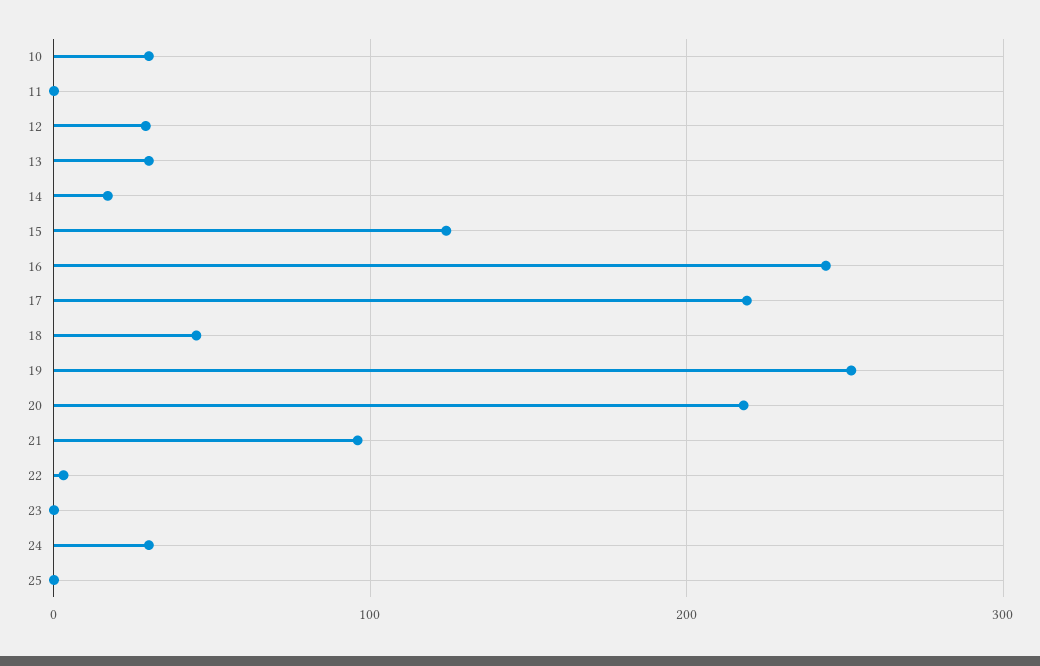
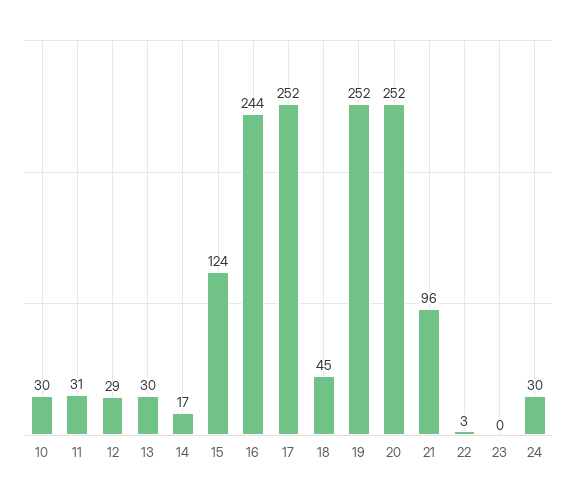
11: 0 -> 31
17: 220 -> 252
20: 220 -> 252
25: 0 -> none

